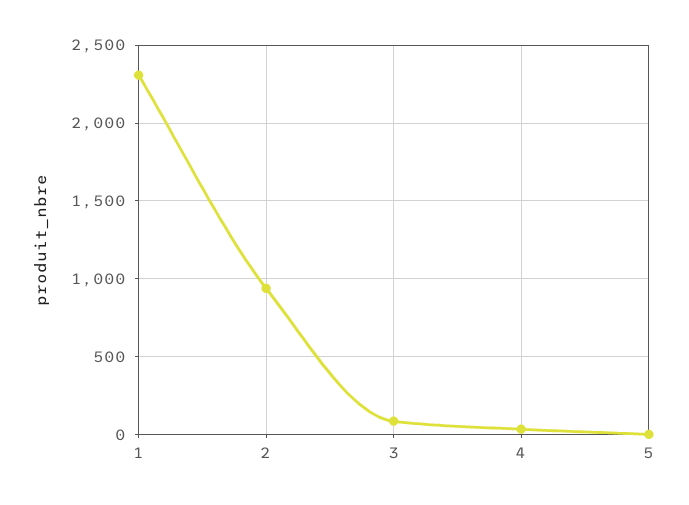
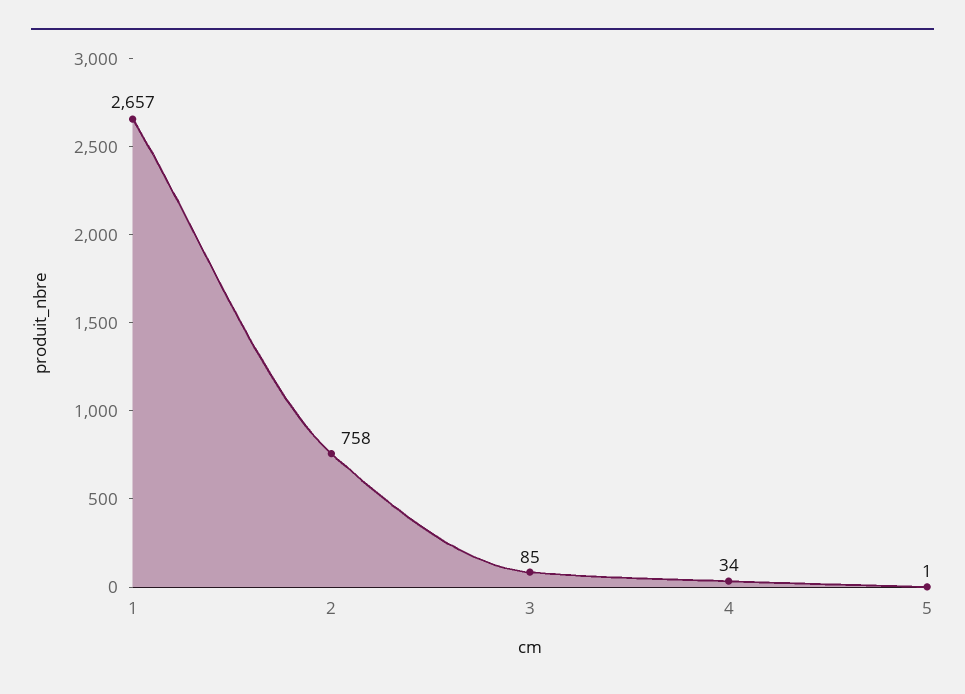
1: 2300 -> 2657
2: 950 -> 758

